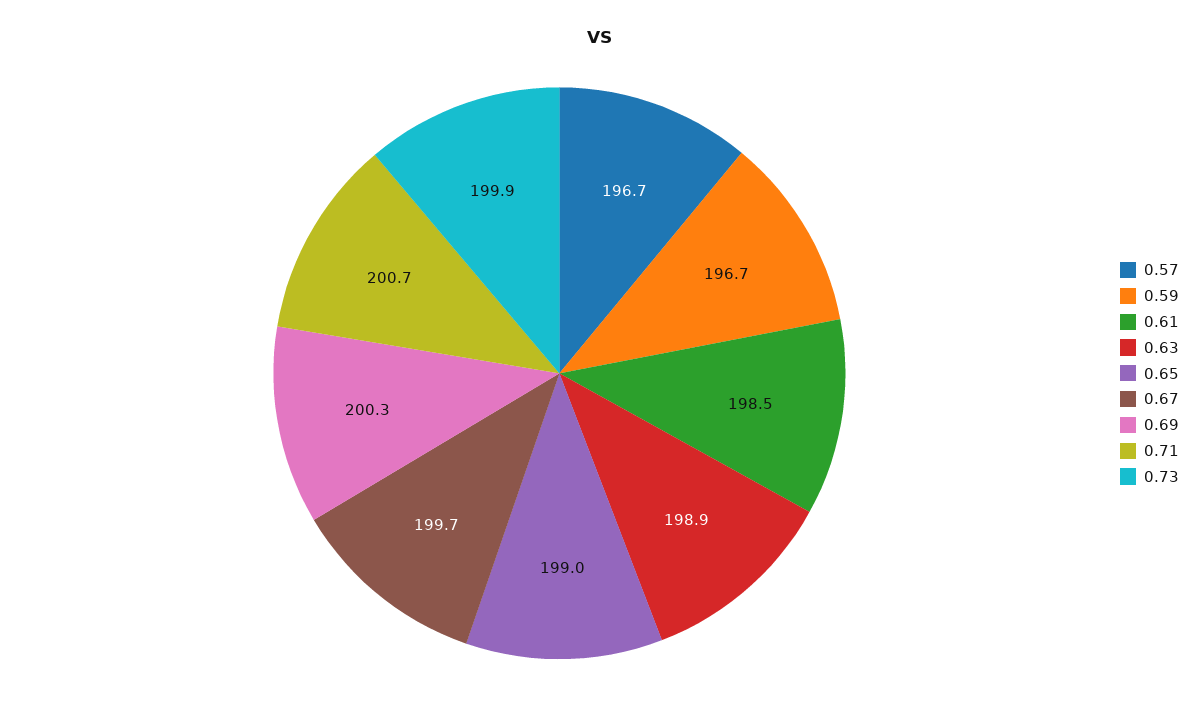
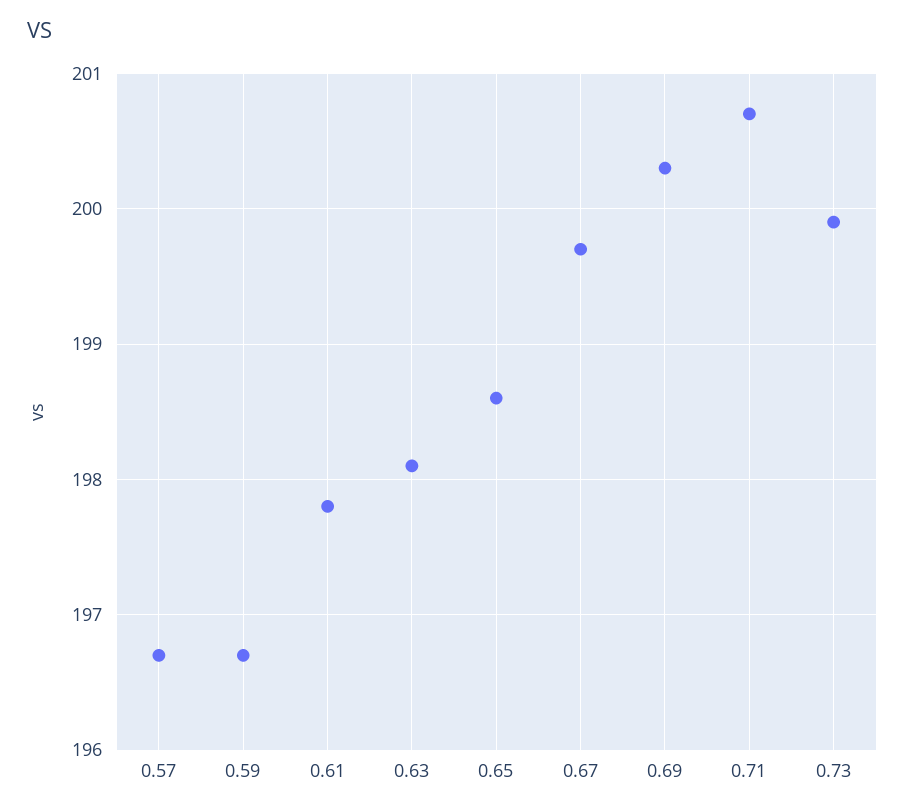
0.61: 198.5 -> 197.8
0.63: 198.9 -> 198.1
0.65: 199 -> 198.6

